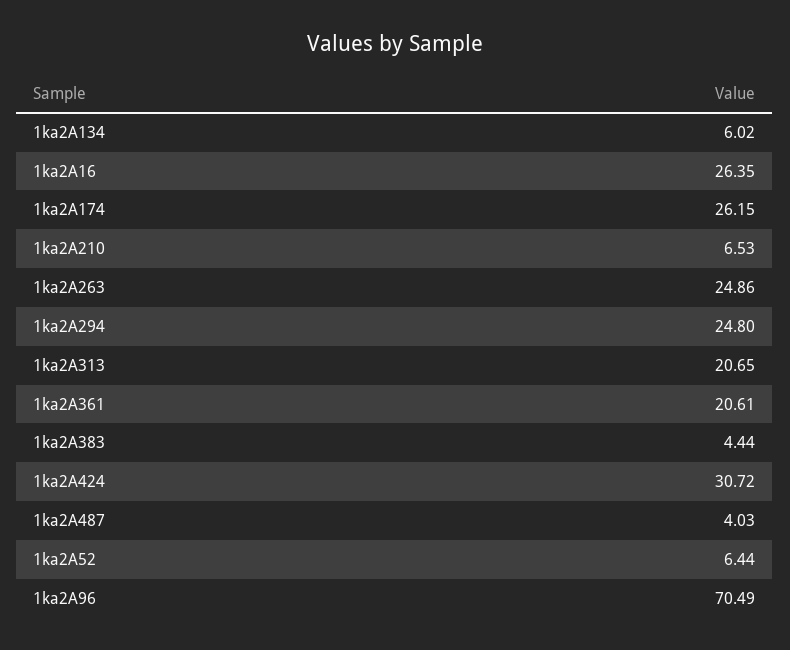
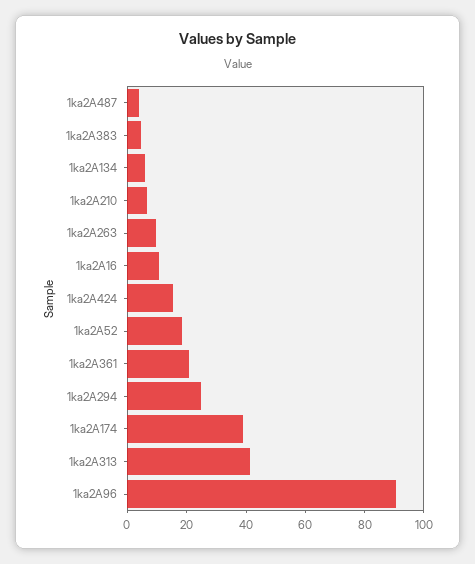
1ka2A16: 26.35 -> 10
1ka2A174: 26.15 -> 40
1ka2A263: 24.86 -> 10
1ka2A313: 20.65 -> 40
1ka2A424: 30.72 -> 15
1ka2A52: 6.44 -> 20
1ka2A96: 70.49 -> 90

